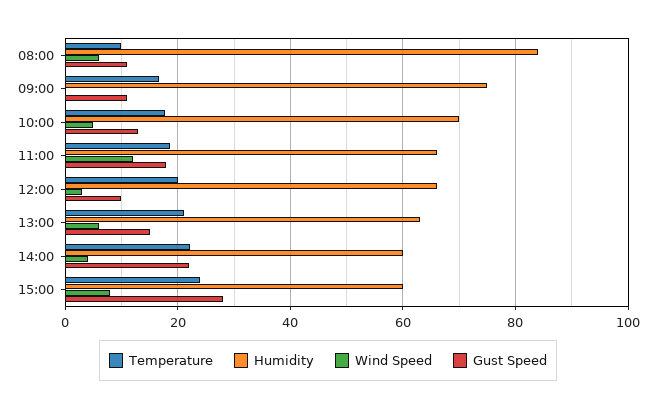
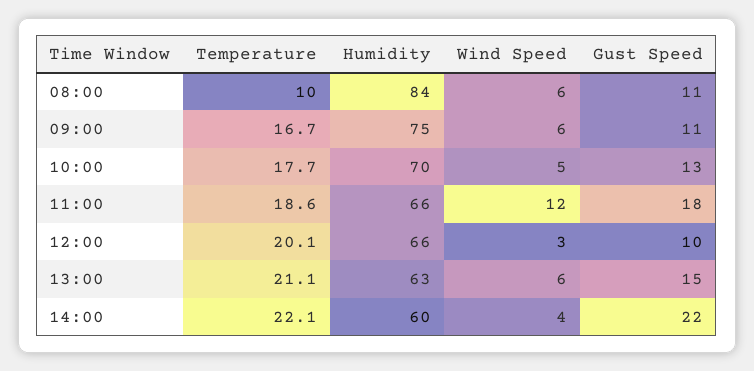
Wind Speed, 09:00: 0 -> 6
Temperature, 15:00: 24 -> none
Humidity, 15:00: 60 -> none
Wind Speed, 15:00: 8 -> none
Gust Speed, 15:00: 28 -> none

